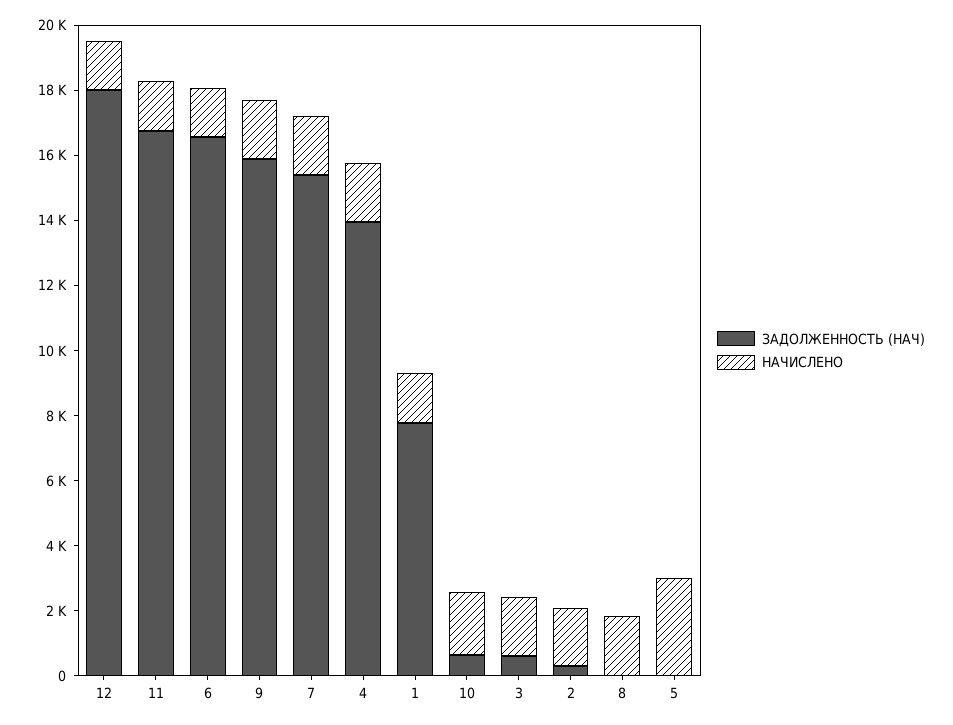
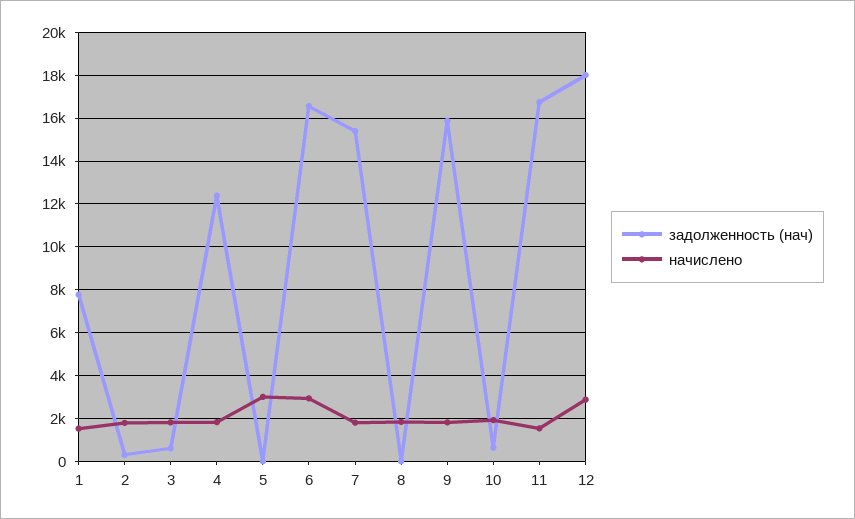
НАЧИСЛЕНО, 12: 1500 -> 3000
НАЧИСЛЕНО, 6: 1500 -> 3000
ЗАДОЛЖЕННОСТЬ (НАЧ), 4: 14000 -> 12500

